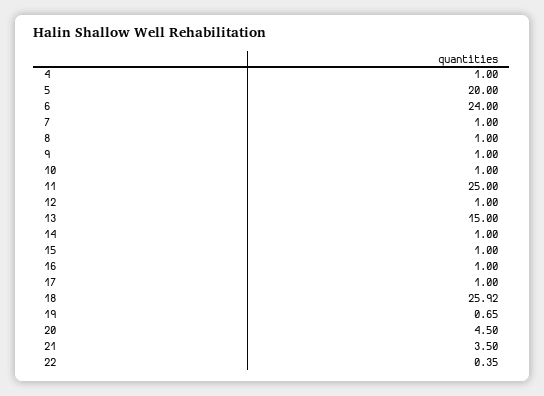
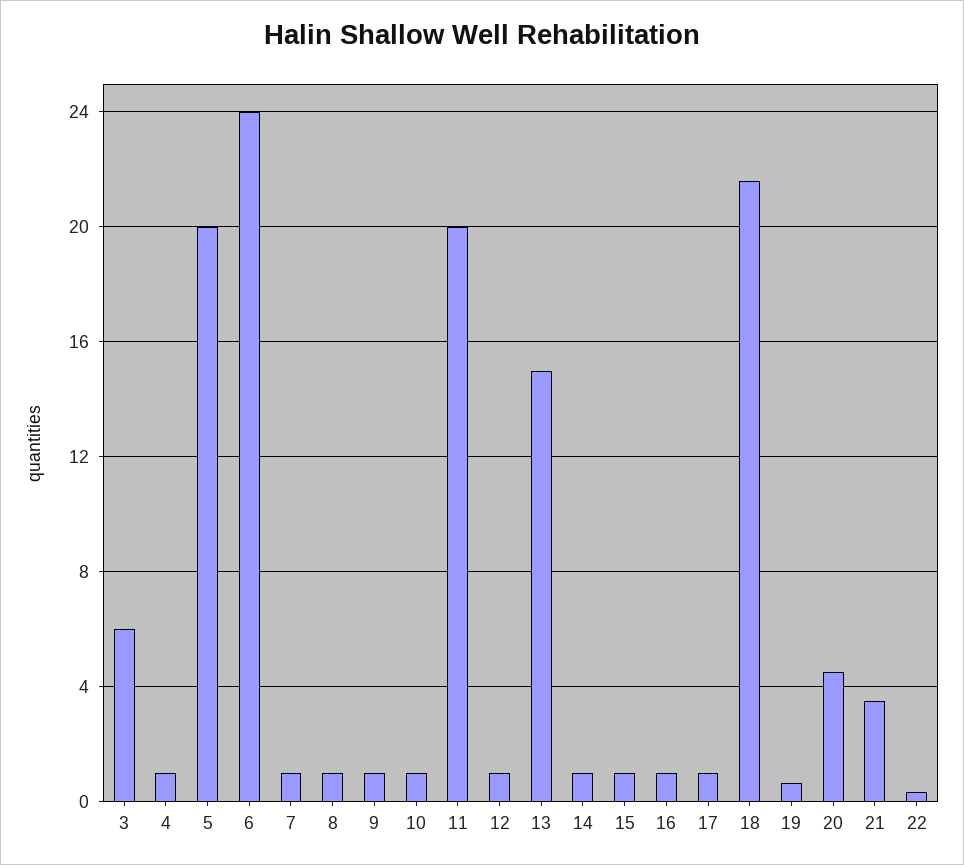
11: 25 -> 20
18: 25.92 -> 21.5
3: none -> 6

